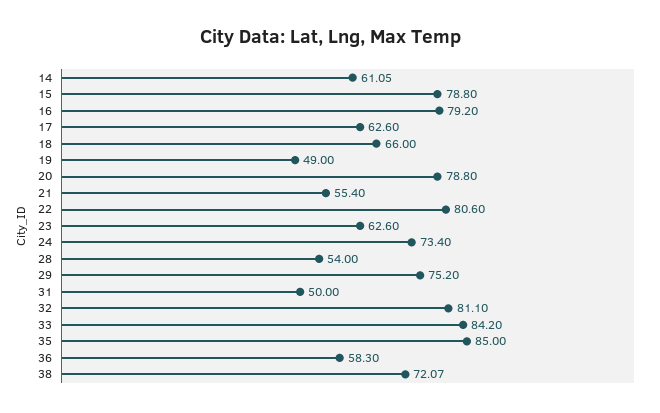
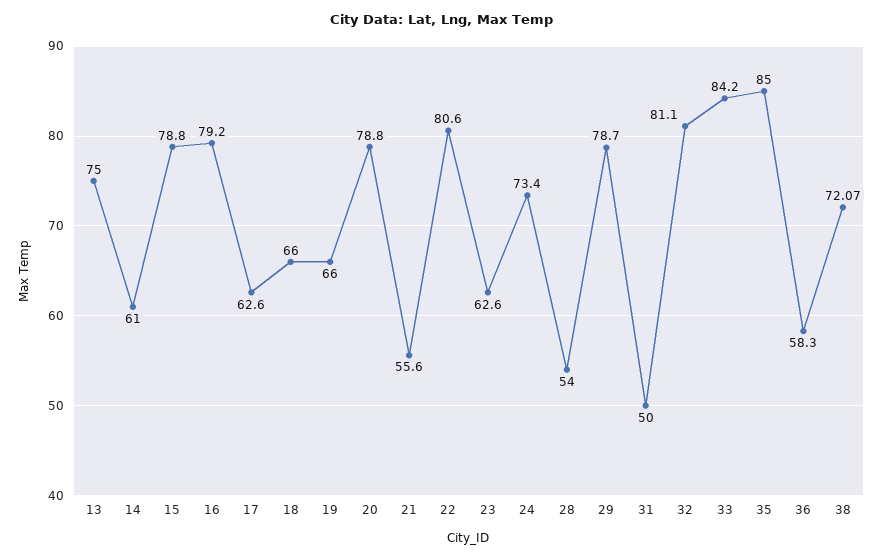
14: 61.05 -> 61
19: 49 -> 66
21: 55.4 -> 55.6
29: 75.2 -> 78.7
13: none -> 75

